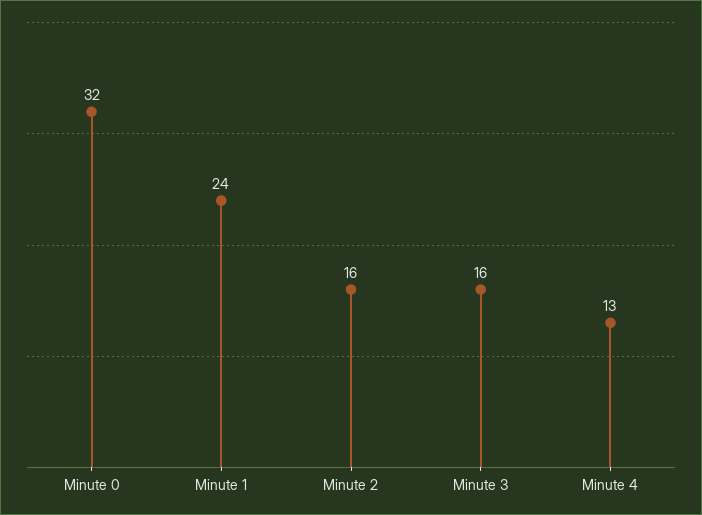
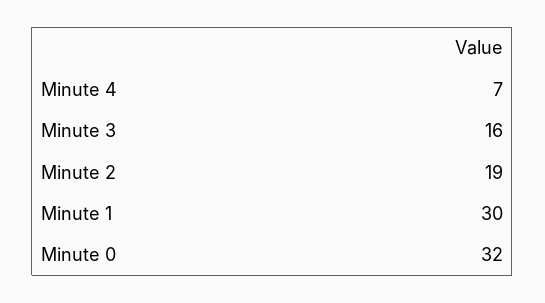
Minute 1: 24 -> 30
Minute 2: 16 -> 19
Minute 4: 13 -> 7

